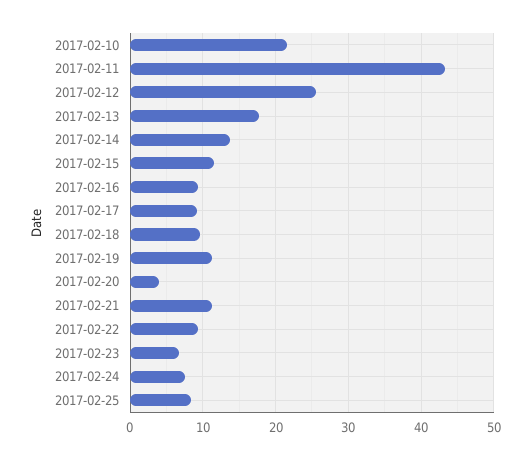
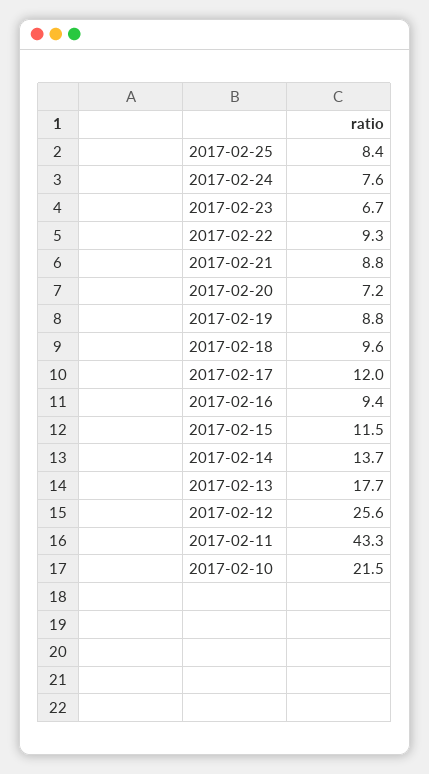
2017-02-17: 9 -> 12
2017-02-19: 11 -> 8.8
2017-02-20: 4 -> 7.2
2017-02-21: 11 -> 8.8

